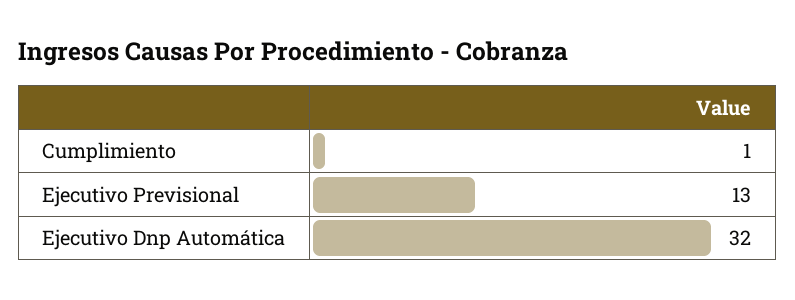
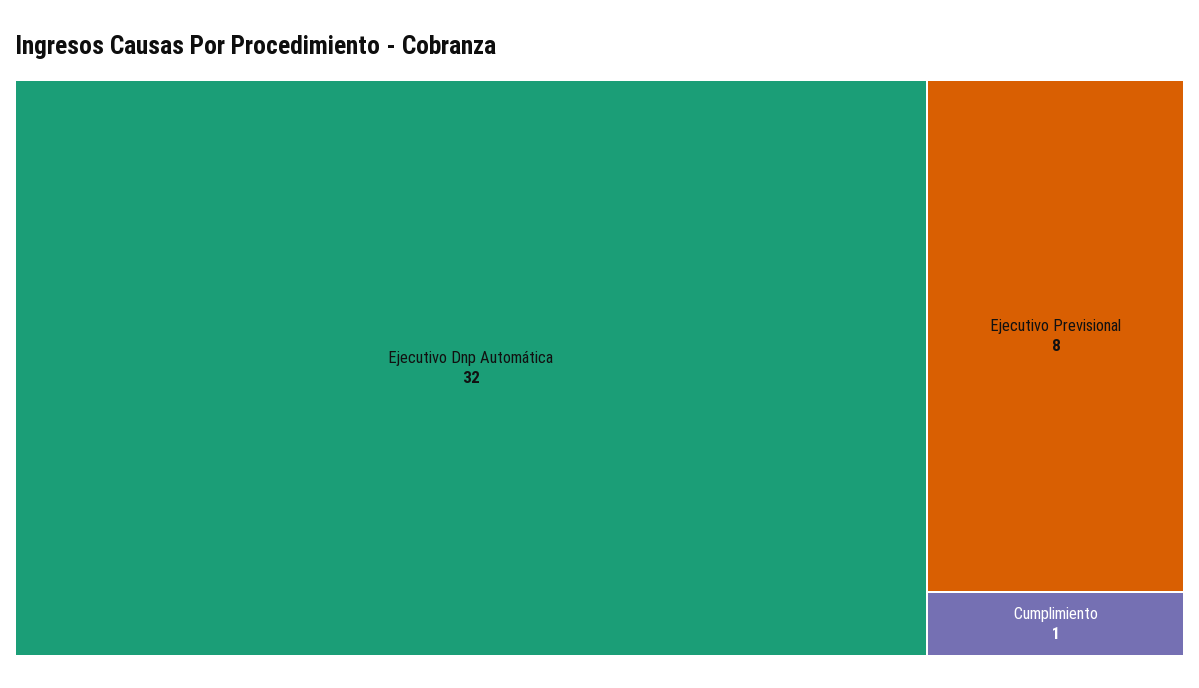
Ejecutivo Previsional: 13 -> 8

